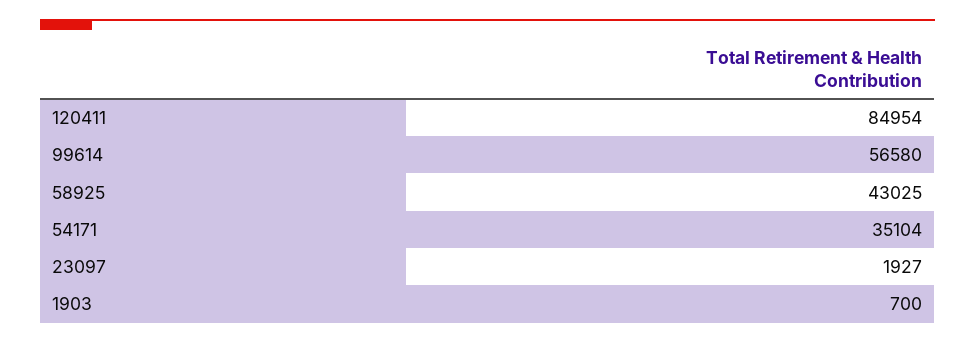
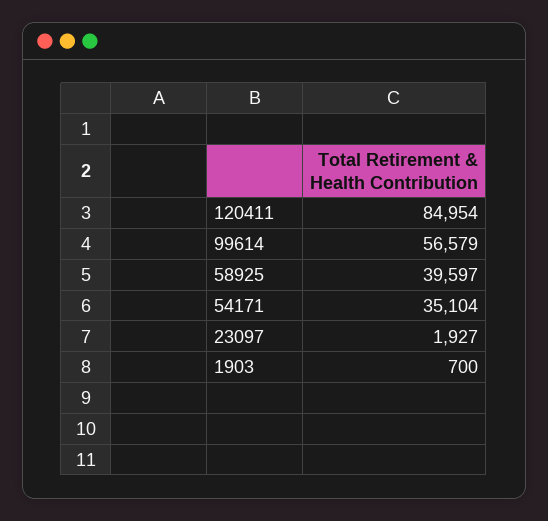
99614: 56580 -> 56579
58925: 43025 -> 39597

